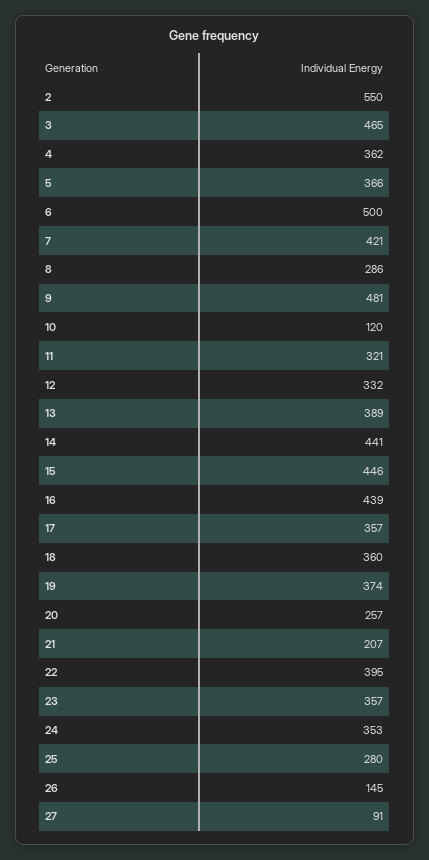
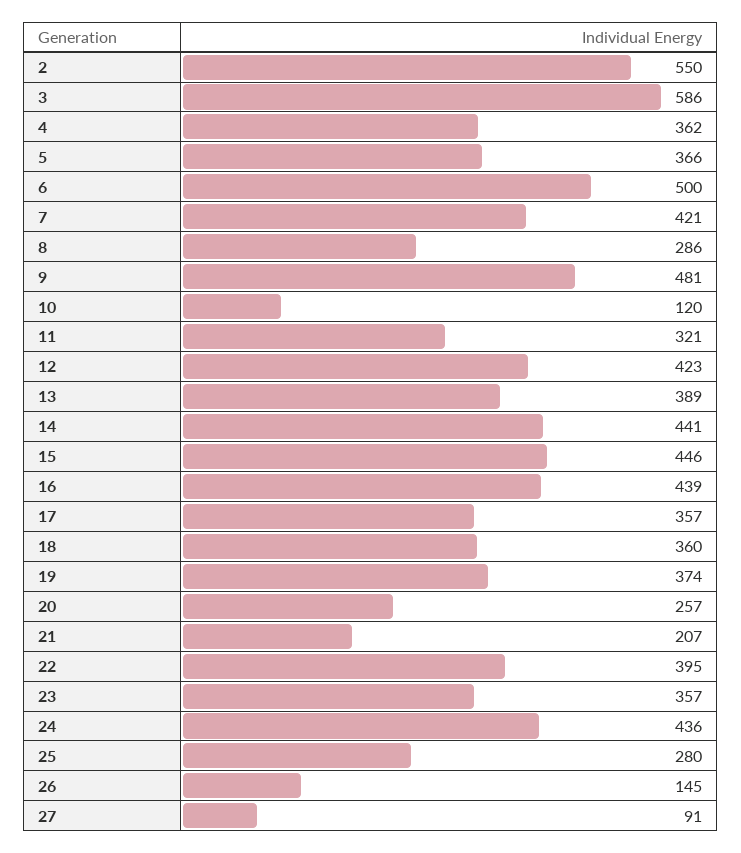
3: 465 -> 586
12: 332 -> 423
24: 353 -> 436

